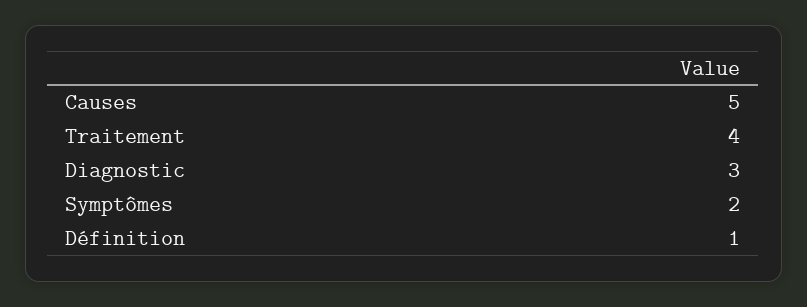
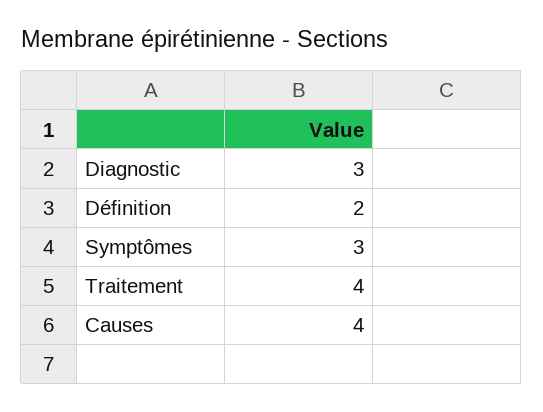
Causes: 5 -> 4
Symptômes: 2 -> 3
Définition: 1 -> 2

